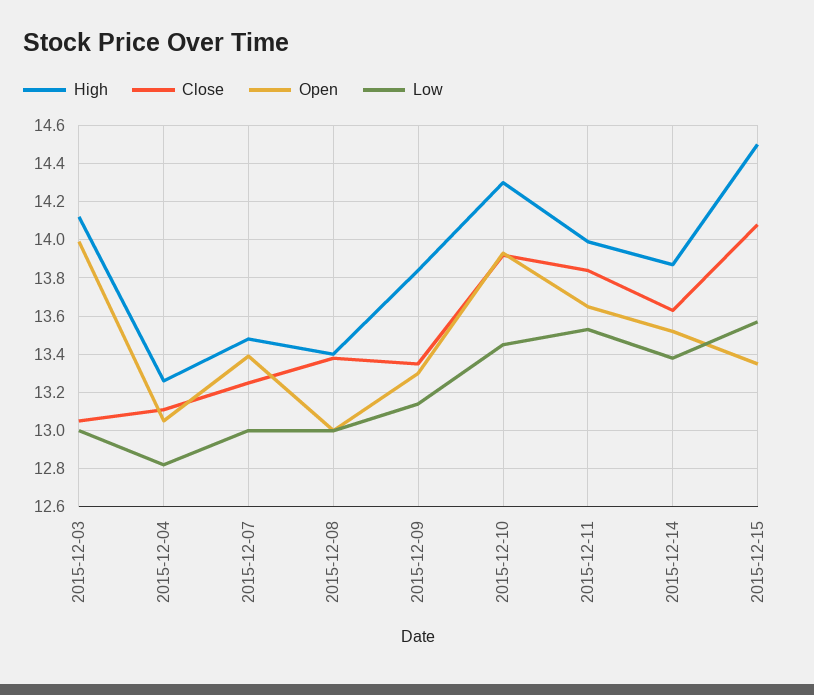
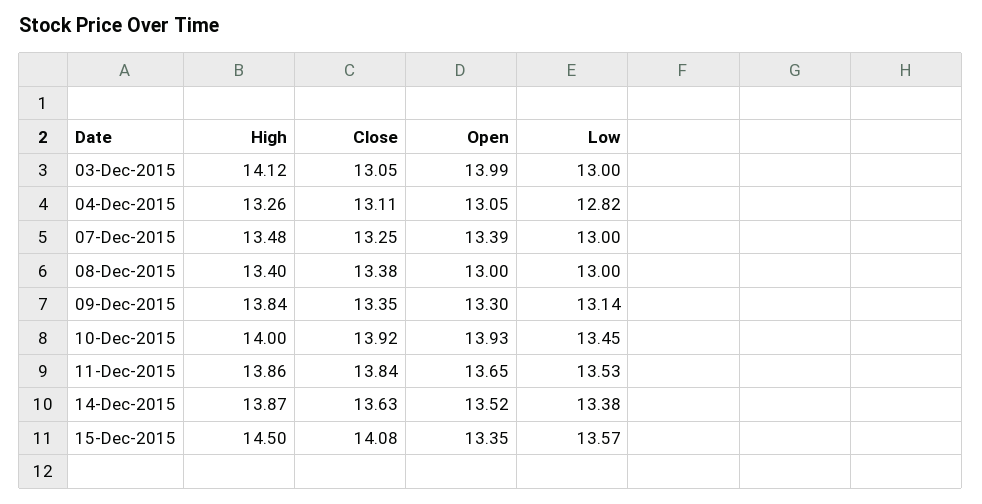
High, 2015-12-10: 14.3 -> 14
High, 2015-12-11: 14 -> 13.86

